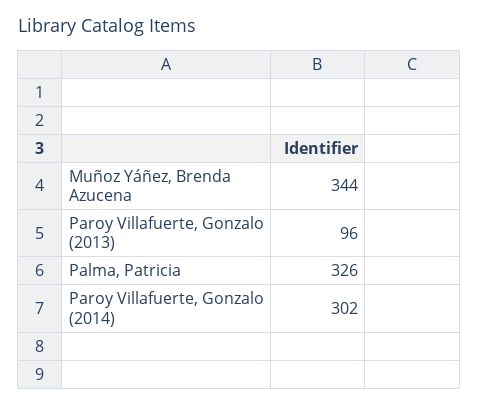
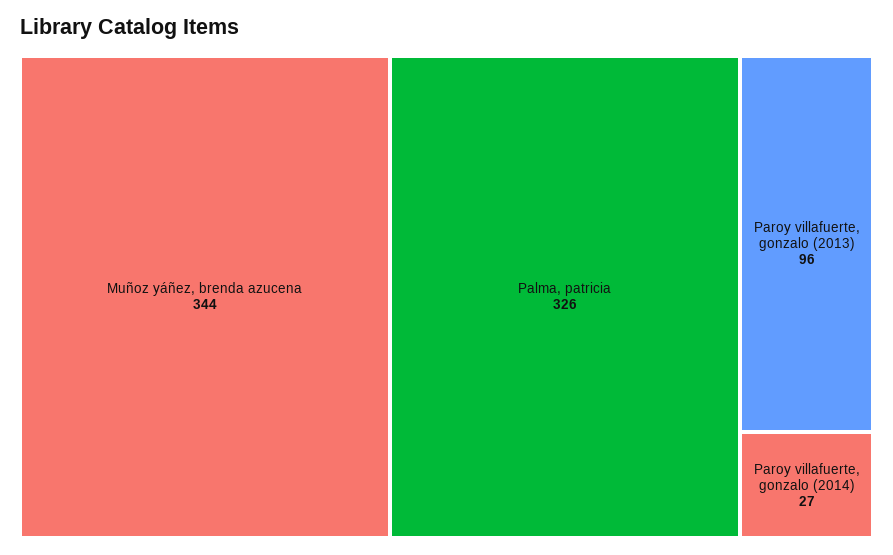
Paroy Villafuerte, Gonzalo (2014): 302 -> 27

